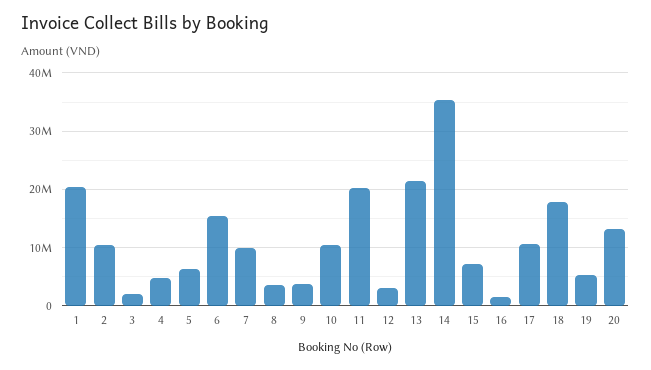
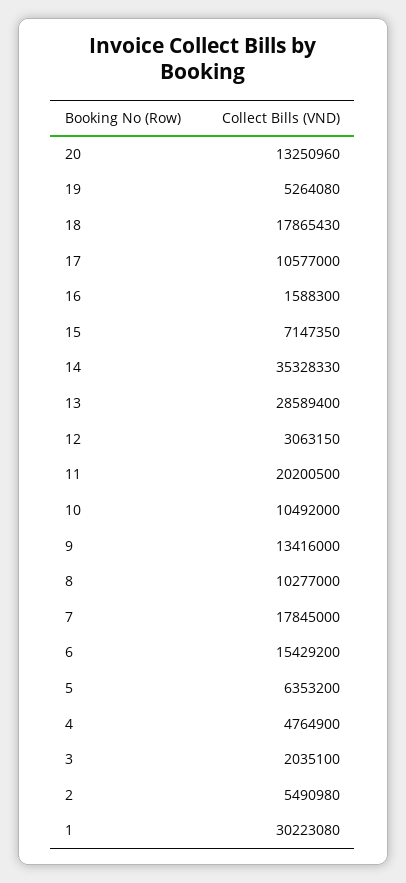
1: 20000000 -> 30223080
2: 10000000 -> 5490980
7: 10000000 -> 17845000
8: 4000000 -> 10277000
9: 4000000 -> 13416000
13: 22000000 -> 28589400

